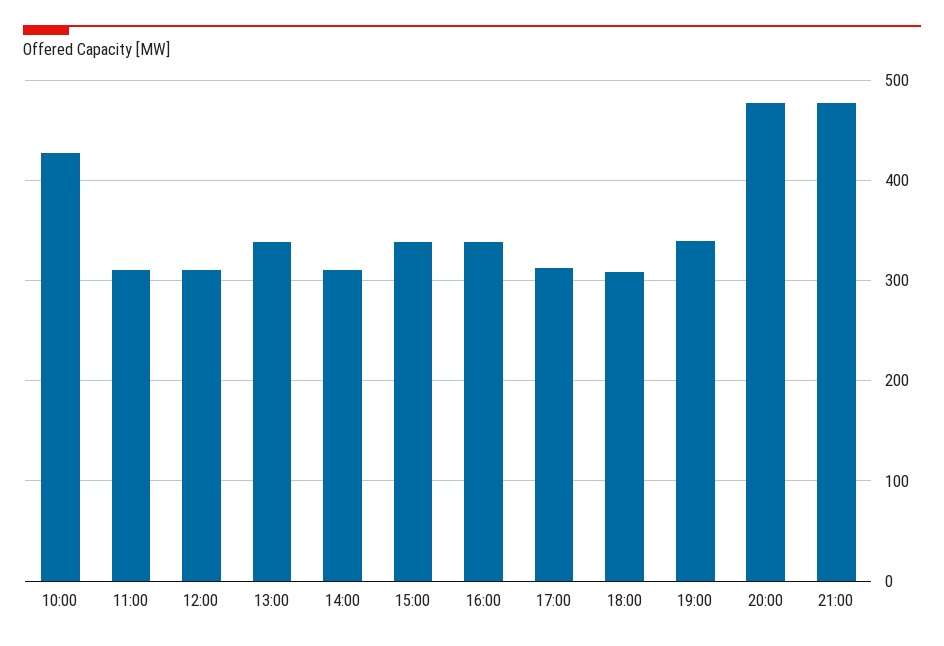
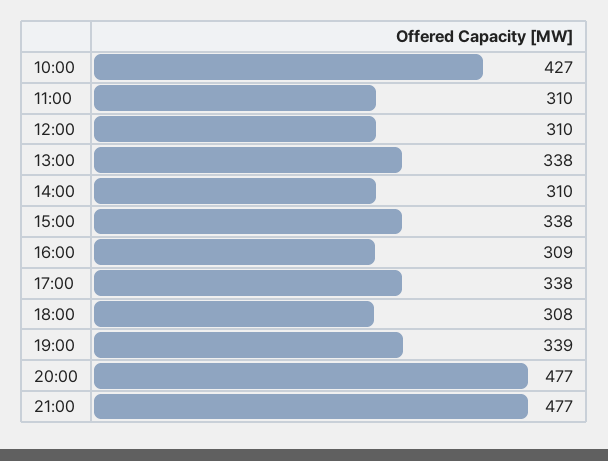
16:00: 340 -> 309
17:00: 310 -> 338

